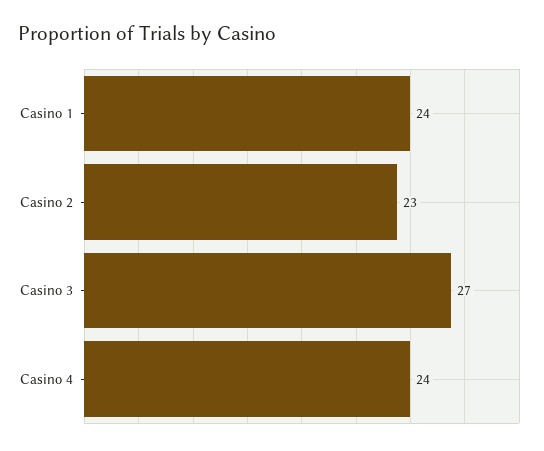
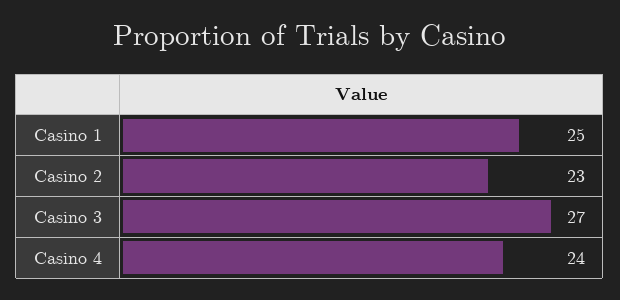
Casino 1: 24 -> 25

